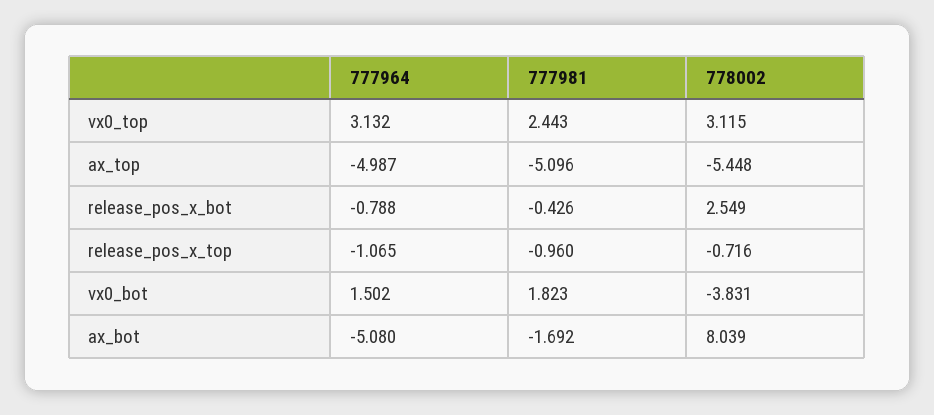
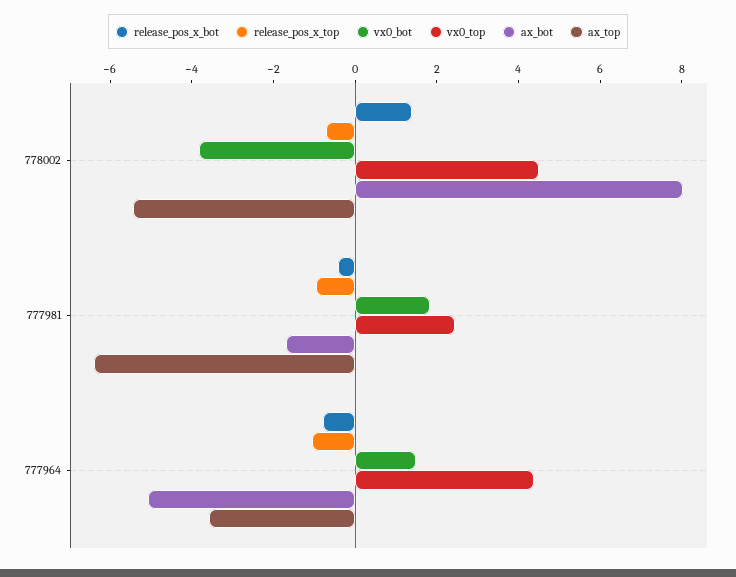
vx0_top, 777964: 3.132 -> 4.5
vx0_top, 778002: 3.115 -> 4.5
ax_top, 777964: -4.987 -> -3.5
ax_top, 777981: -5.096 -> -6.5
release_pos_x_bot, 778002: 2.549 -> 1.5

